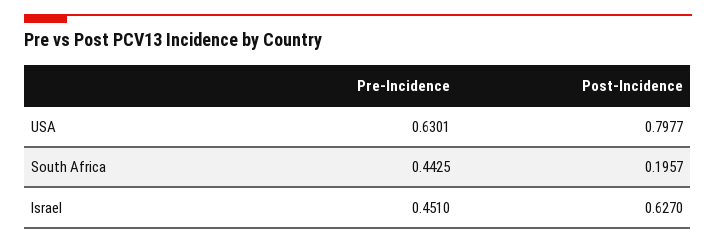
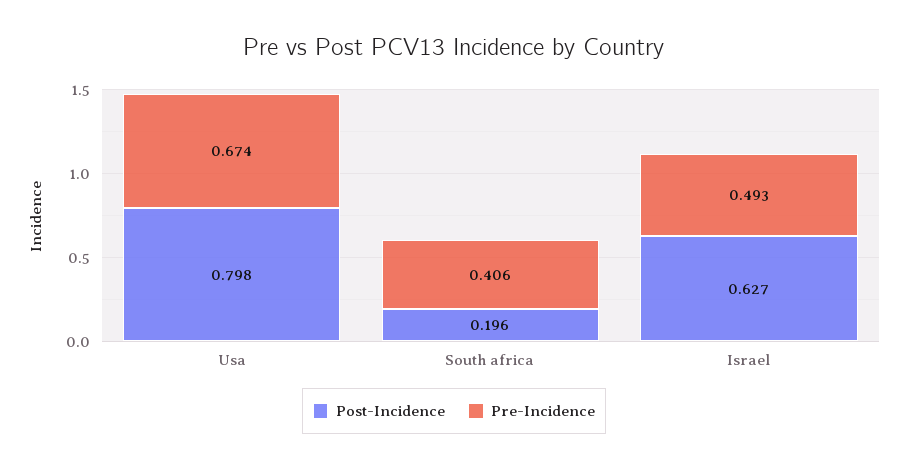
Pre-Incidence, USA: 0.6301 -> 0.674
Pre-Incidence, South Africa: 0.4425 -> 0.406
Pre-Incidence, Israel: 0.451 -> 0.493

